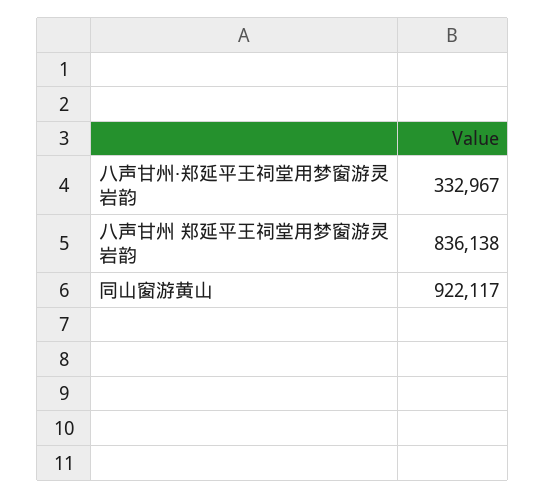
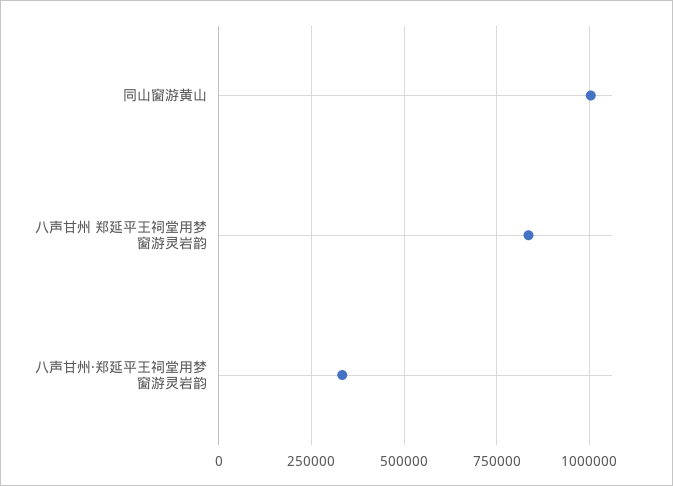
同山窗游黄山: 922117 -> 1000000

